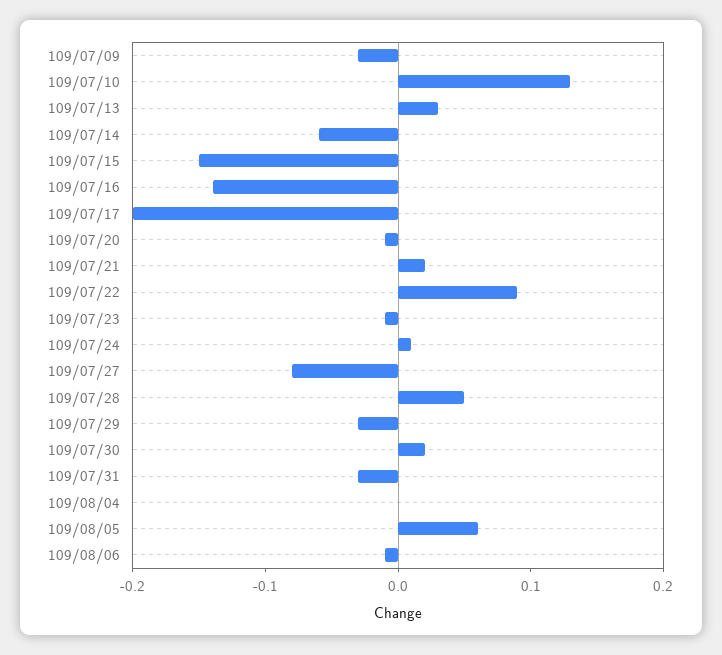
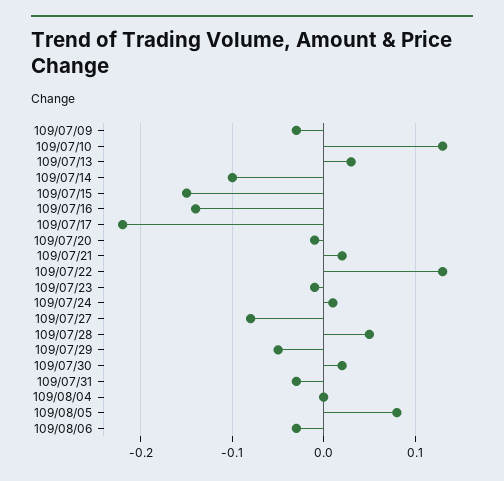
109/07/14: -0.06 -> -0.1
109/07/17: -0.2 -> -0.22
109/07/22: 0.09 -> 0.13
109/07/29: -0.03 -> -0.05
109/08/05: 0.06 -> 0.08
109/08/06: -0.01 -> -0.03

